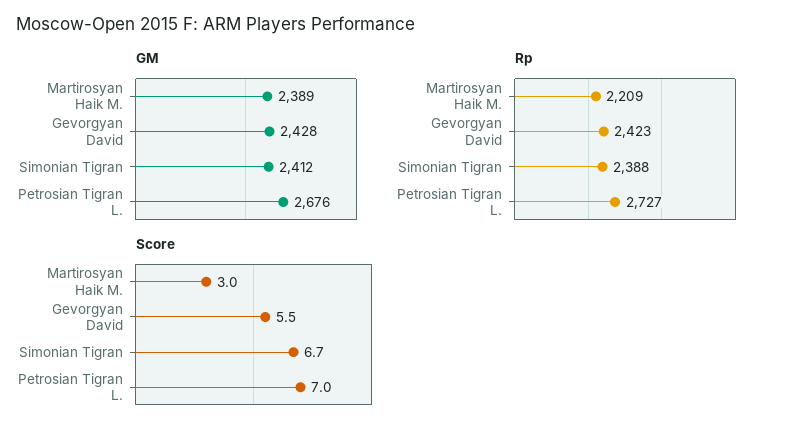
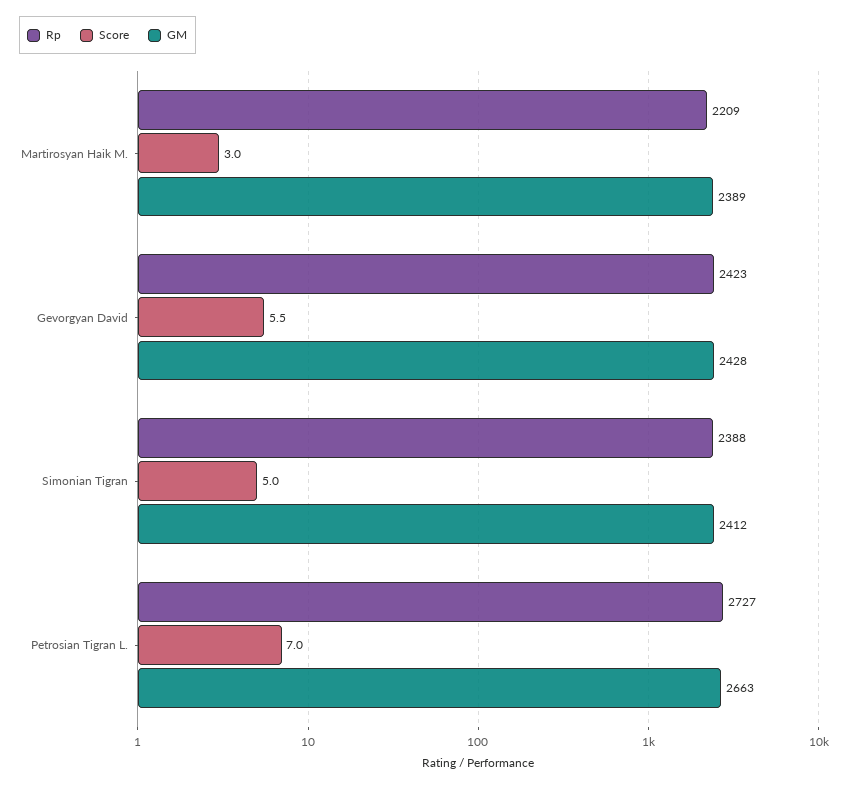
GM, Petrosian Tigran L.: 2676 -> 2663
Score, Simonian Tigran: 6.7 -> 5

